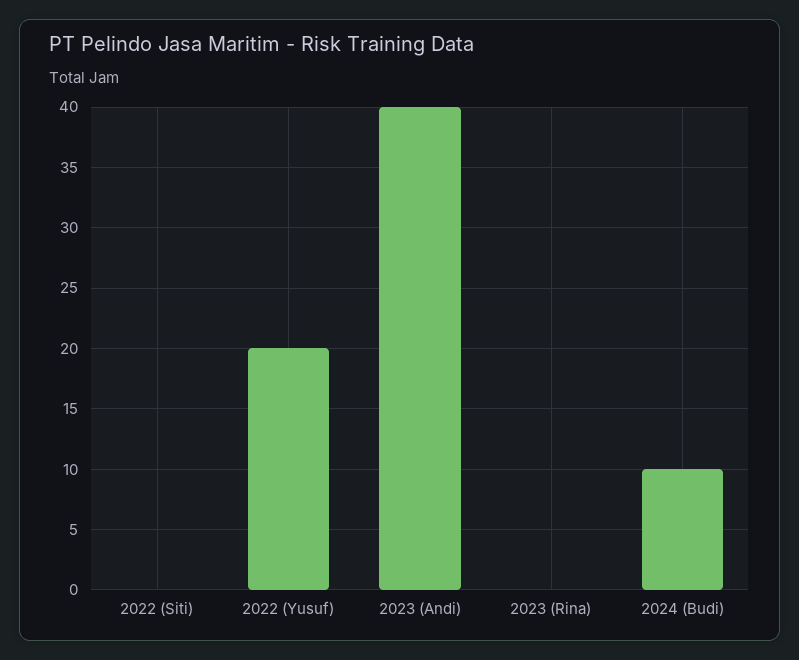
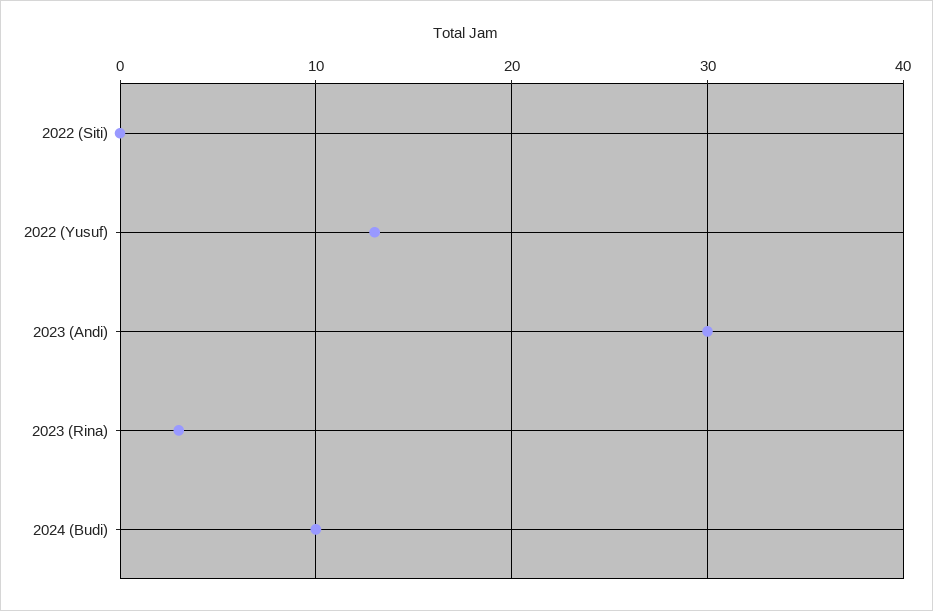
2022 (Yusuf): 20 -> 13
2023 (Andi): 40 -> 30
2023 (Rina): 0 -> 3

